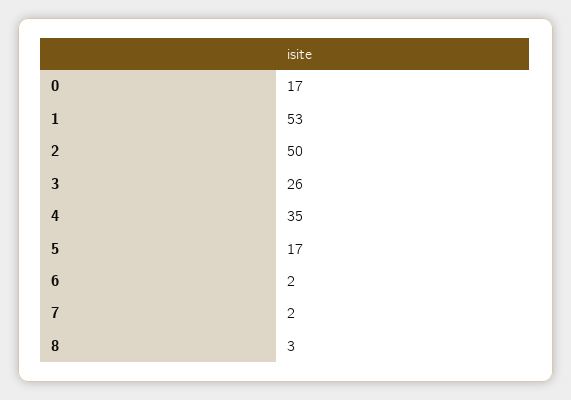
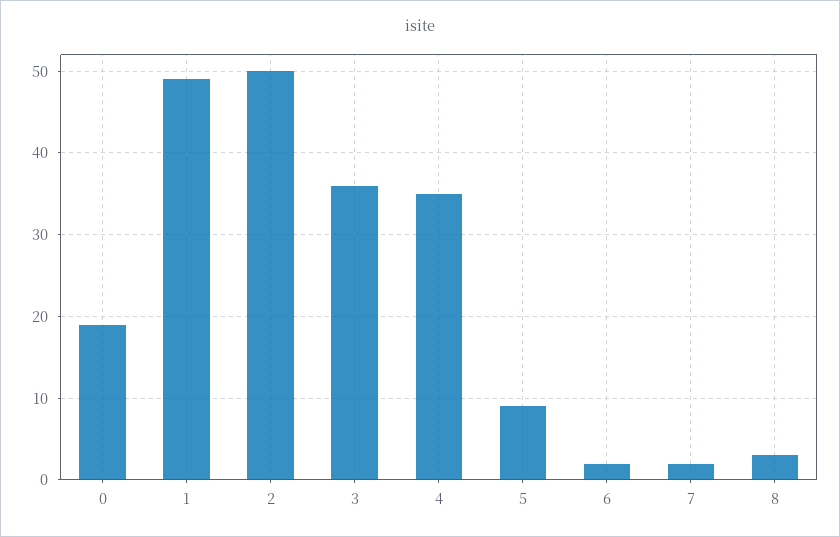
0: 17 -> 19
1: 53 -> 49
3: 26 -> 36
5: 17 -> 9

